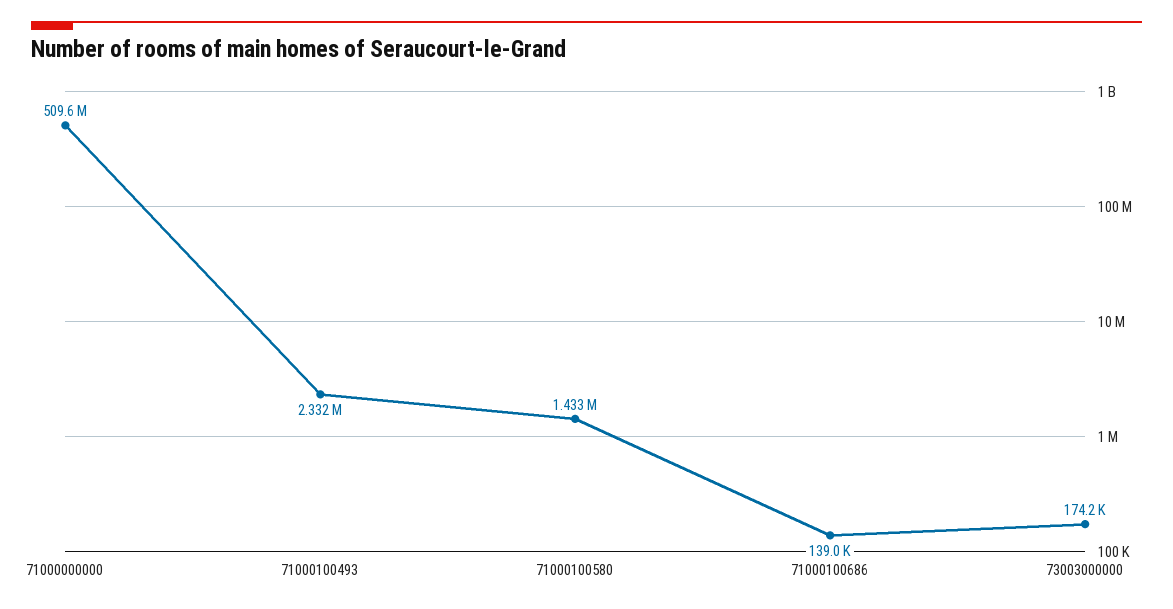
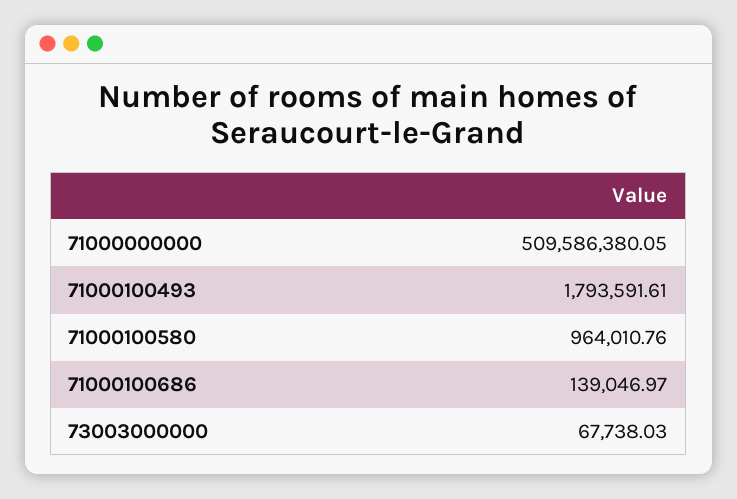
71000100493: 2332000 -> 1793591.61
71000100580: 1433000 -> 964010.76
73003000000: 174200 -> 67738.03

